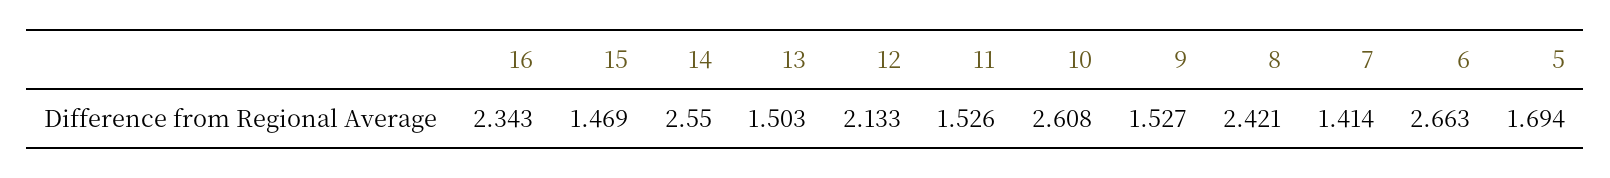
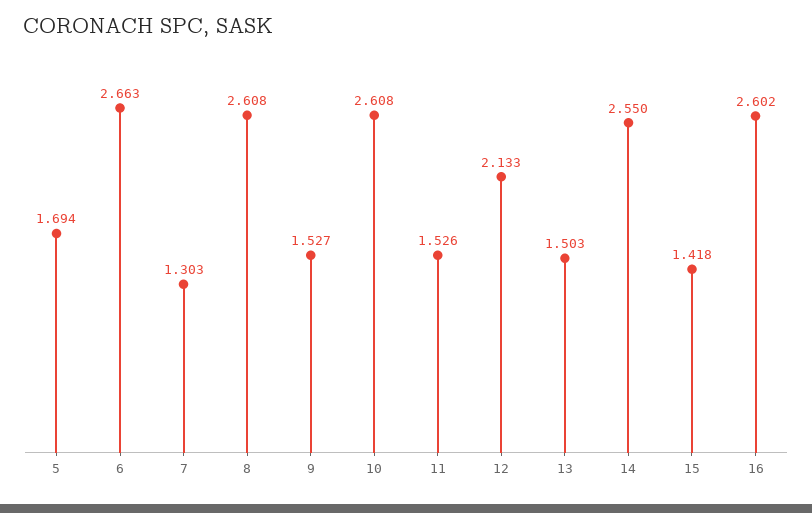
16: 2.343 -> 2.602
15: 1.469 -> 1.418
8: 2.421 -> 2.608
7: 1.414 -> 1.303

